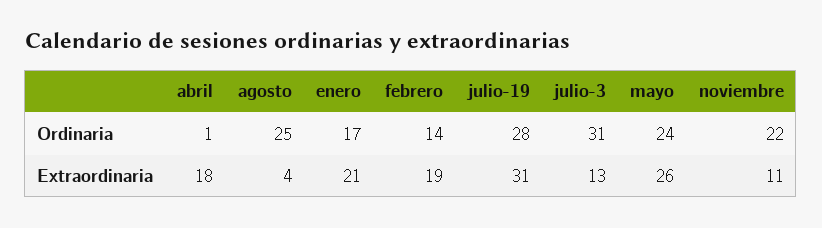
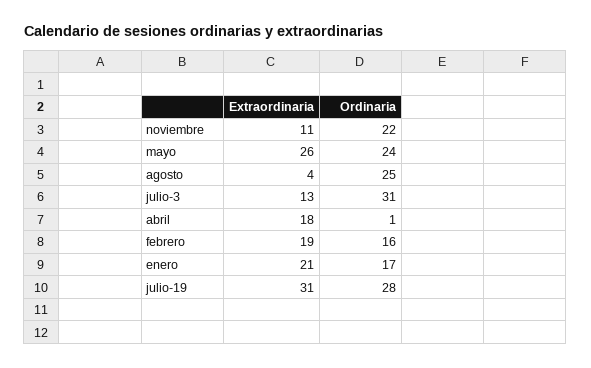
febrero, Ordinaria: 14 -> 16

